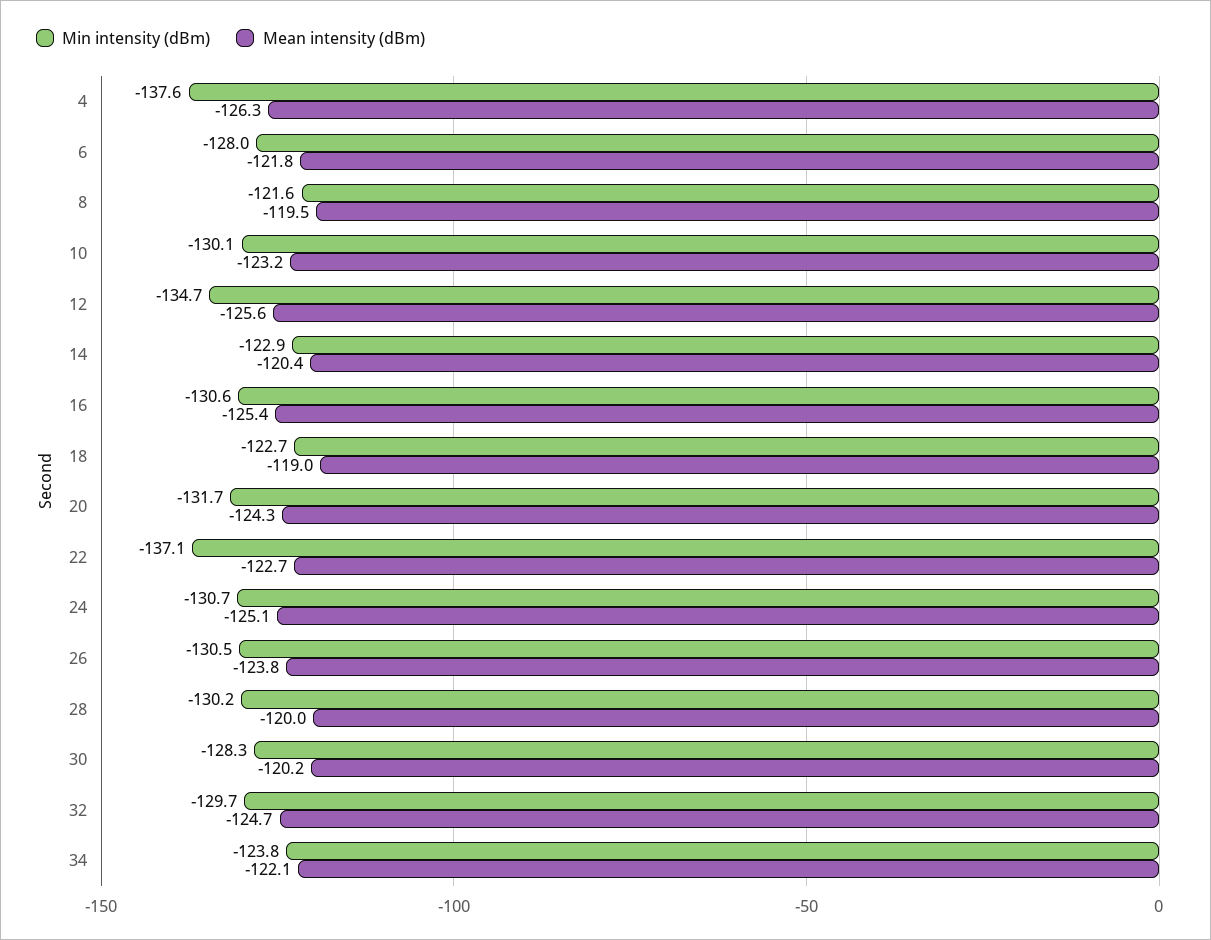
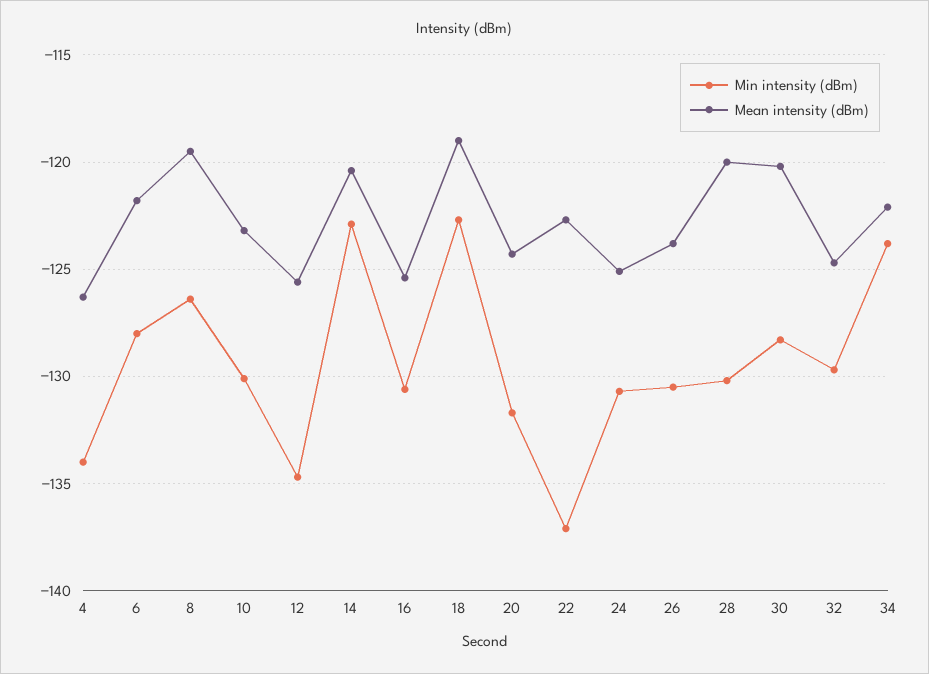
Min intensity (dBm), 4: -137.6 -> -134
Min intensity (dBm), 8: -121.6 -> -126.5

